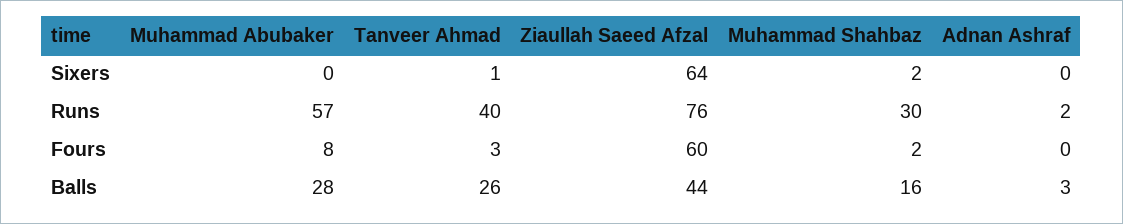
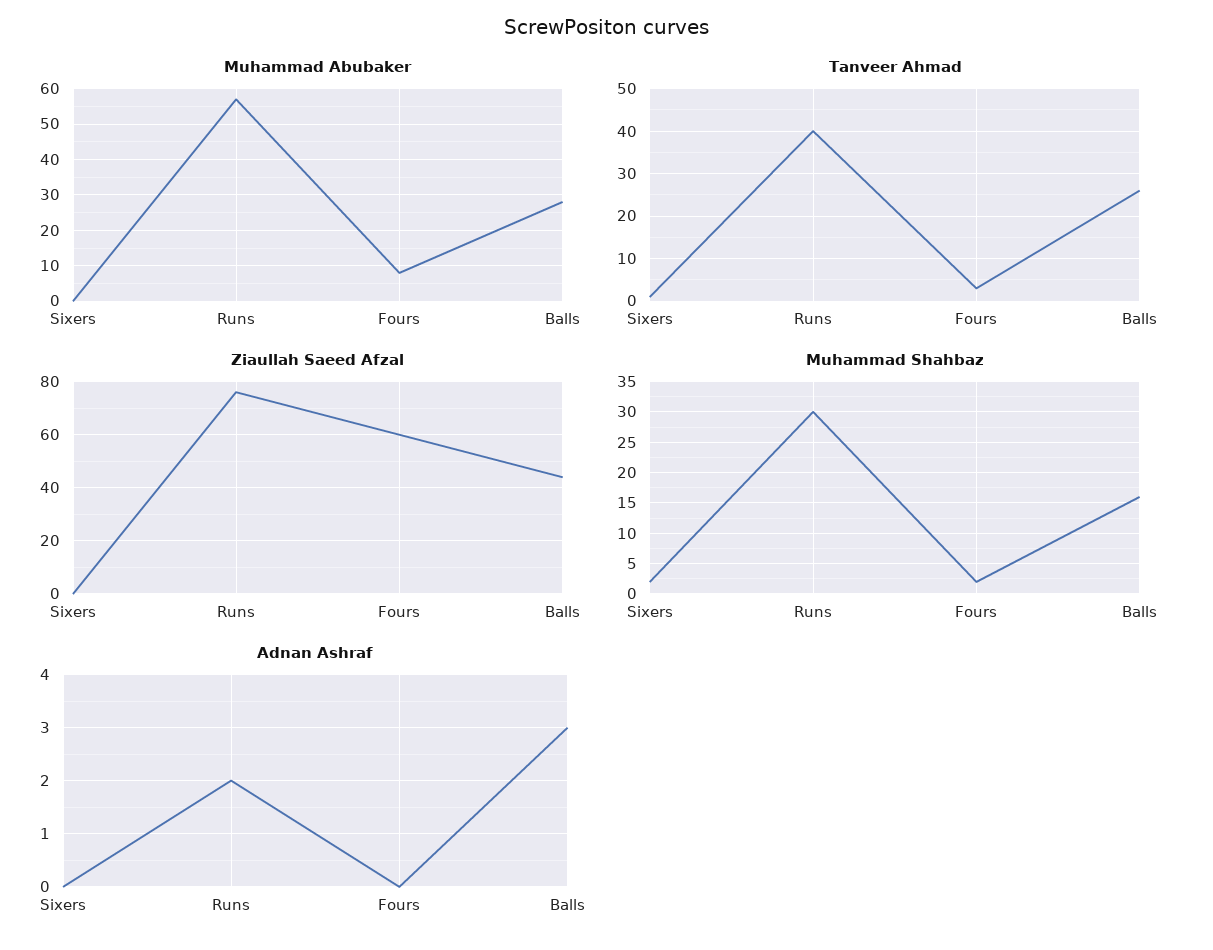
Ziaullah Saeed Afzal, Sixers: 64 -> 0

